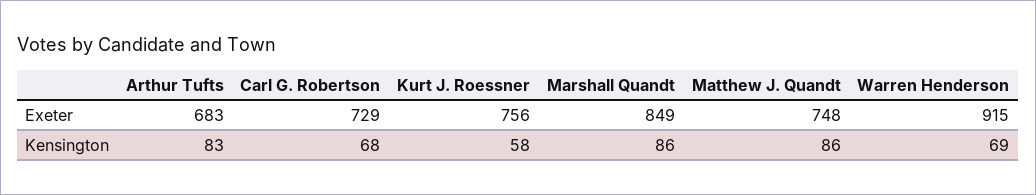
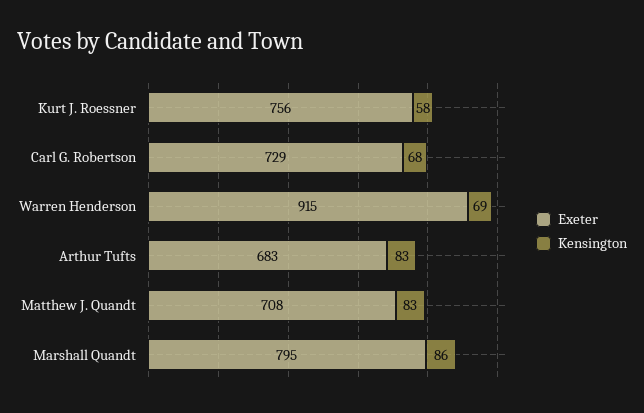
Exeter, Marshall Quandt: 849 -> 795
Exeter, Matthew J. Quandt: 748 -> 708
Kensington, Matthew J. Quandt: 86 -> 83

